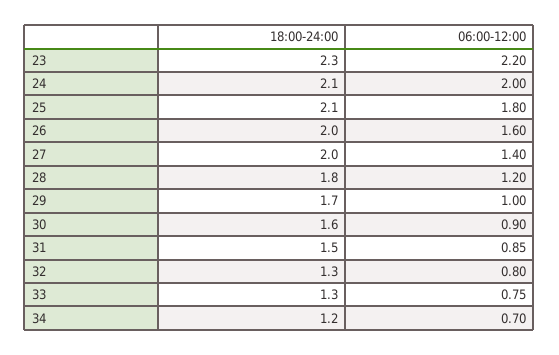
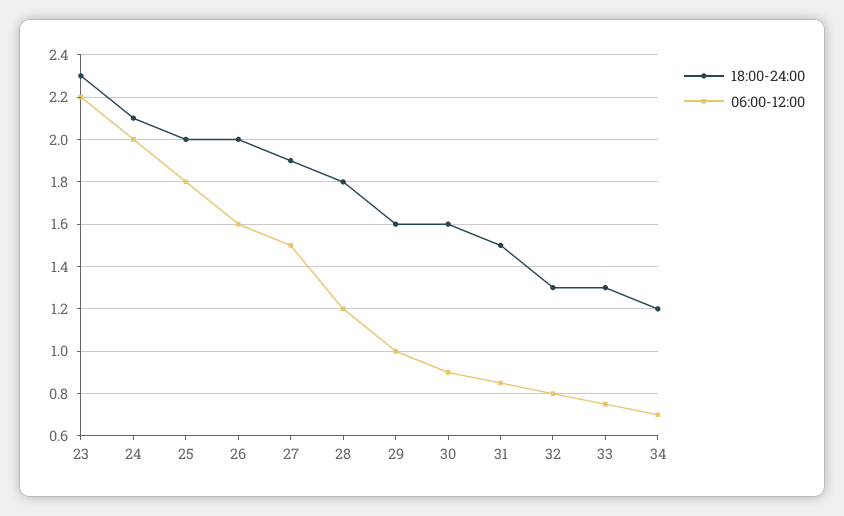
18:00-24:00, 25: 2.1 -> 2
18:00-24:00, 27: 2 -> 1.9
06:00-12:00, 27: 1.4 -> 1.5
18:00-24:00, 29: 1.7 -> 1.6

